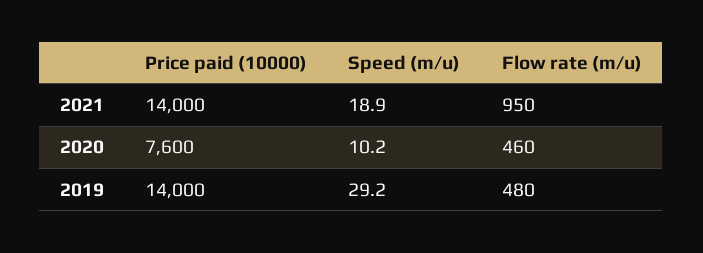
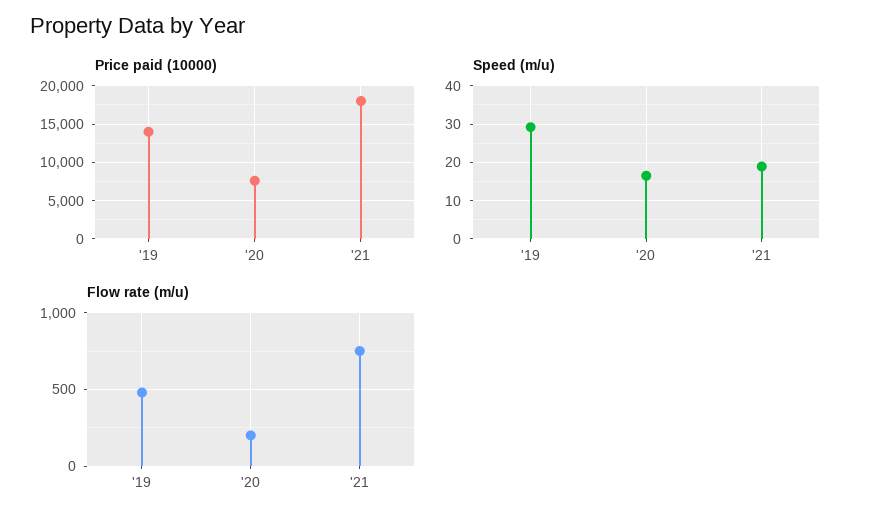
Price paid (10000), 2021: 14000 -> 18000
Flow rate (m/u), 2021: 950 -> 750
Speed (m/u), 2020: 10.2 -> 16
Flow rate (m/u), 2020: 460 -> 200

